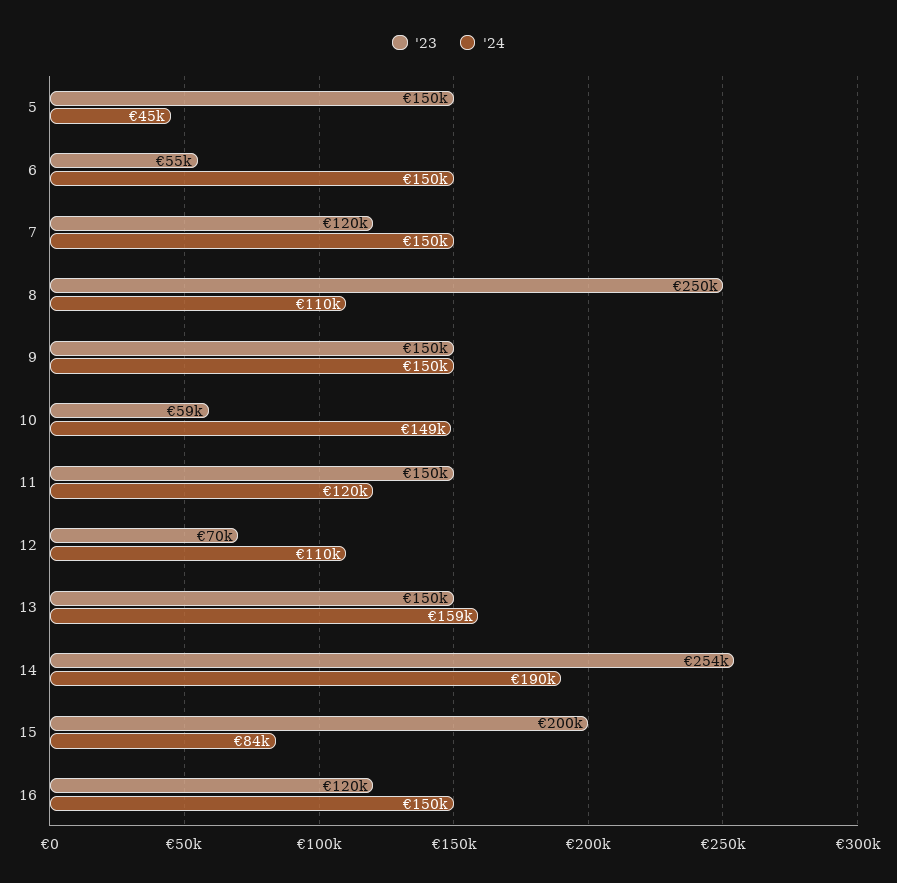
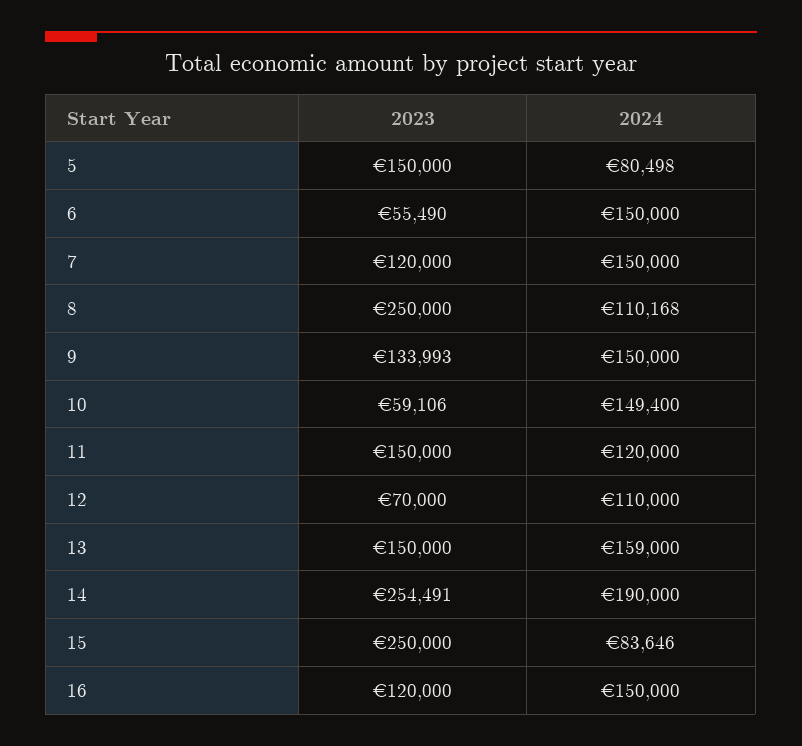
'24, 5: 45000 -> 80498
'23, 9: 150000 -> 133993
'23, 15: 200000 -> 250000

